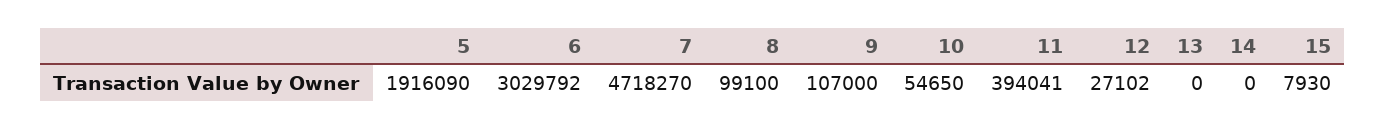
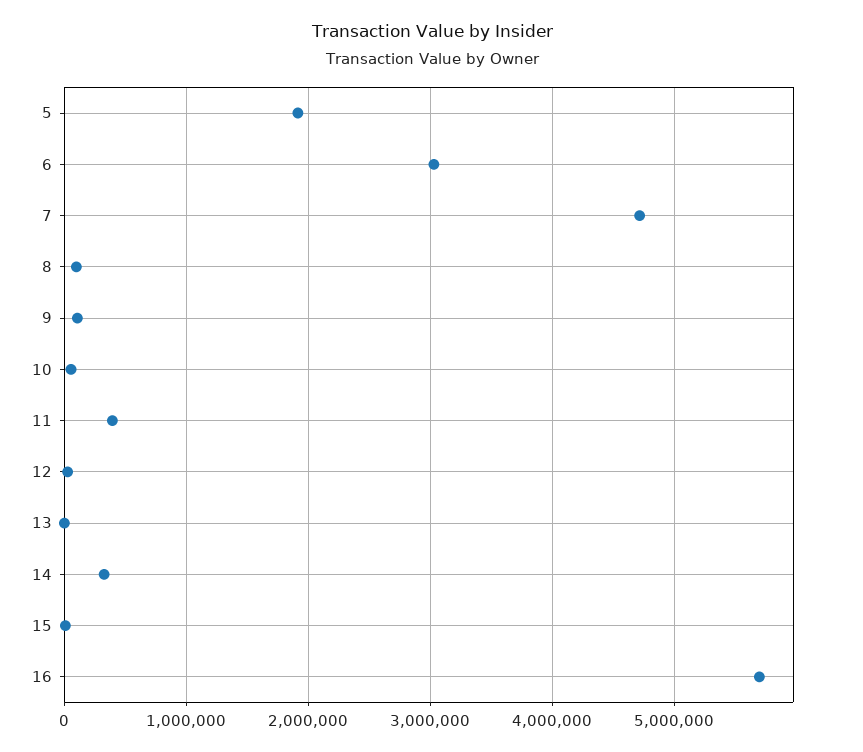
14: 0 -> 300000
16: none -> 5700000

